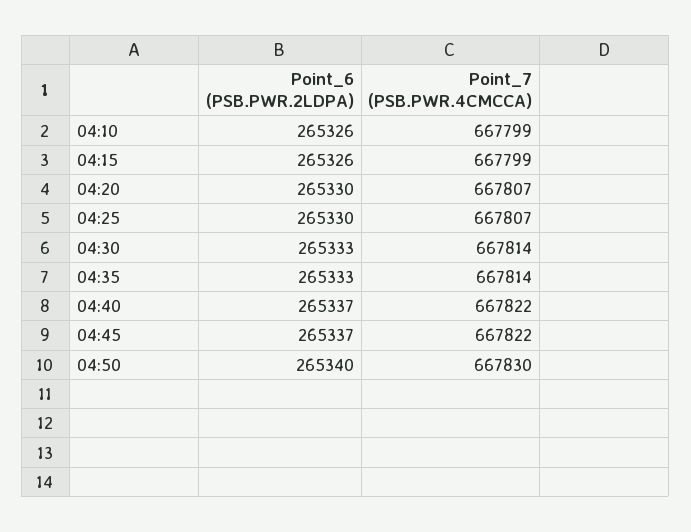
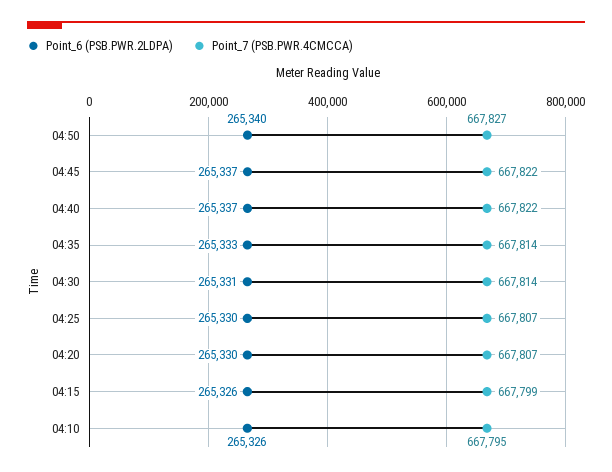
Point_7 (PSB.PWR.4CMCCA), 04:10: 667799 -> 667795
Point_6 (PSB.PWR.2LDPA), 04:30: 265333 -> 265331
Point_7 (PSB.PWR.4CMCCA), 04:50: 667830 -> 667827

